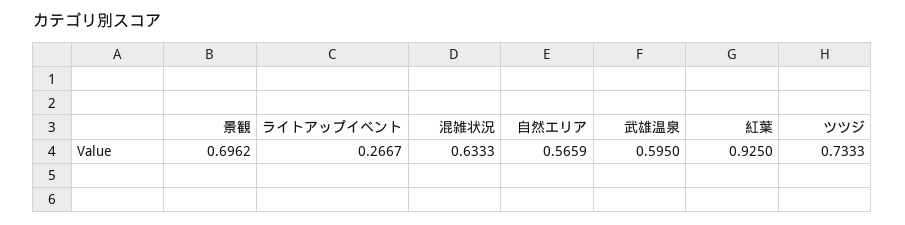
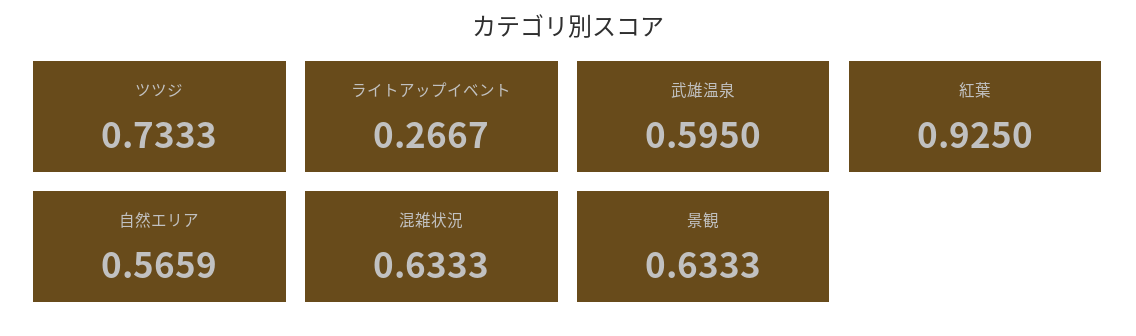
景観: 0.6962 -> 0.6333

